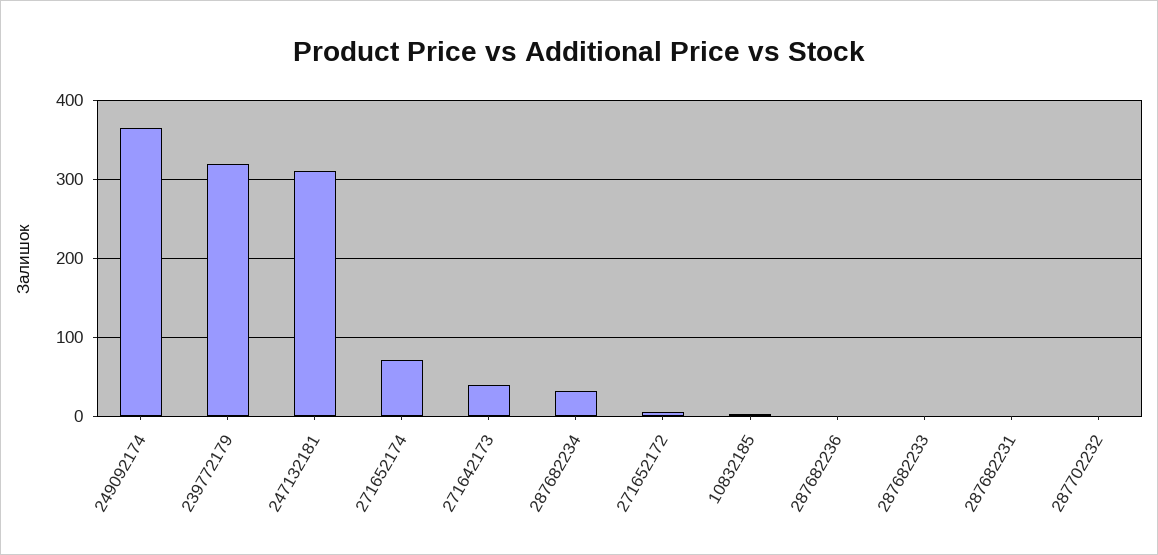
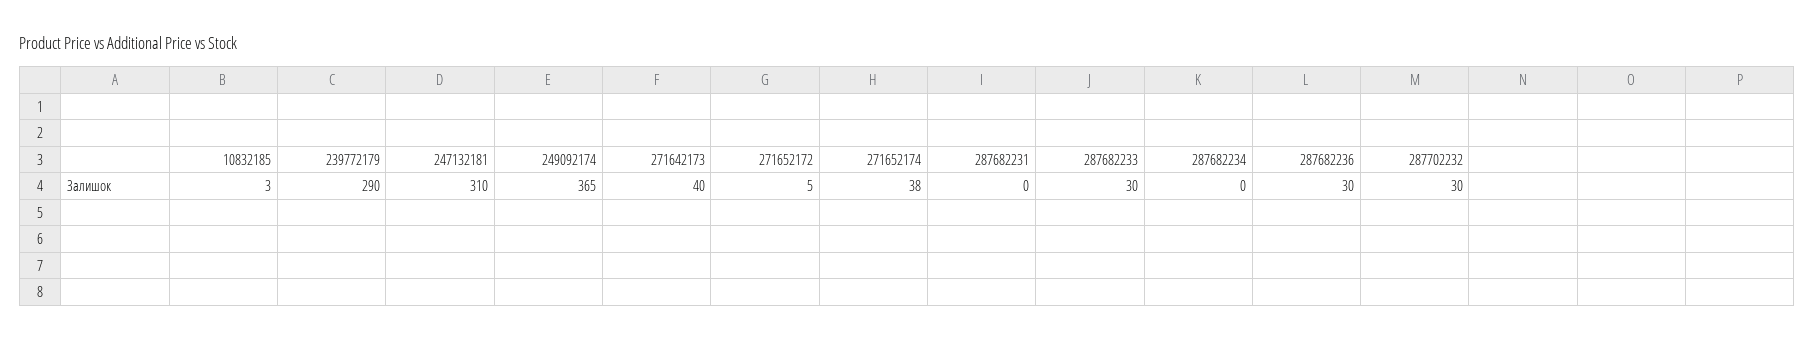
239772179: 320 -> 290
271652174: 70 -> 38
287682234: 30 -> 0
287682236: 0 -> 30
287682233: 0 -> 30
287702232: 0 -> 30

